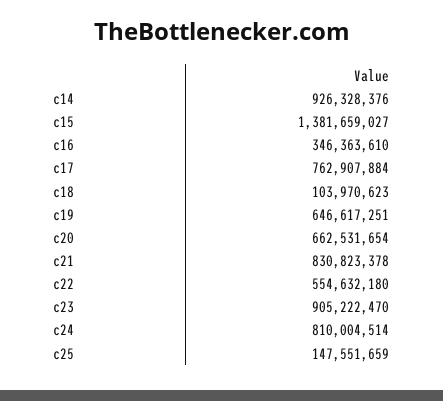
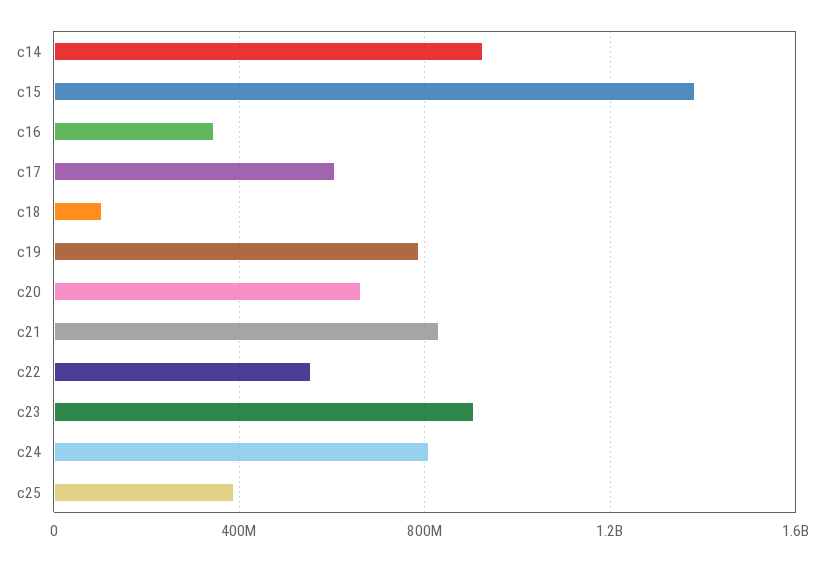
c17: 762907884 -> 600000000
c19: 646617251 -> 800000000
c25: 147551659 -> 400000000

